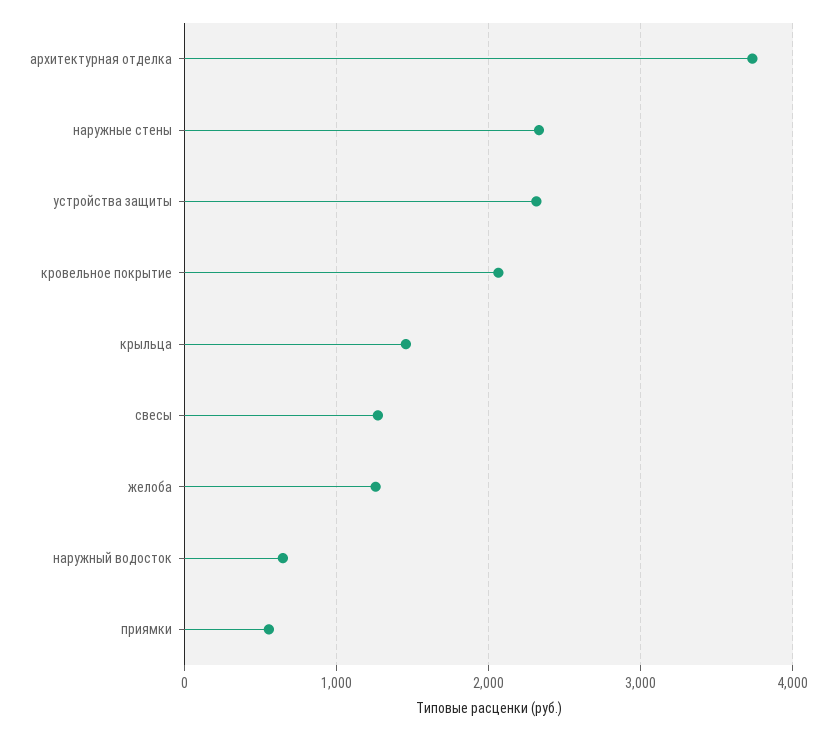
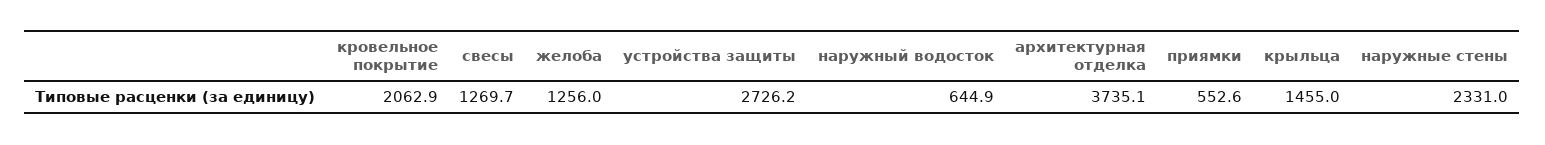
устройства защиты: 2300 -> 2726.2

